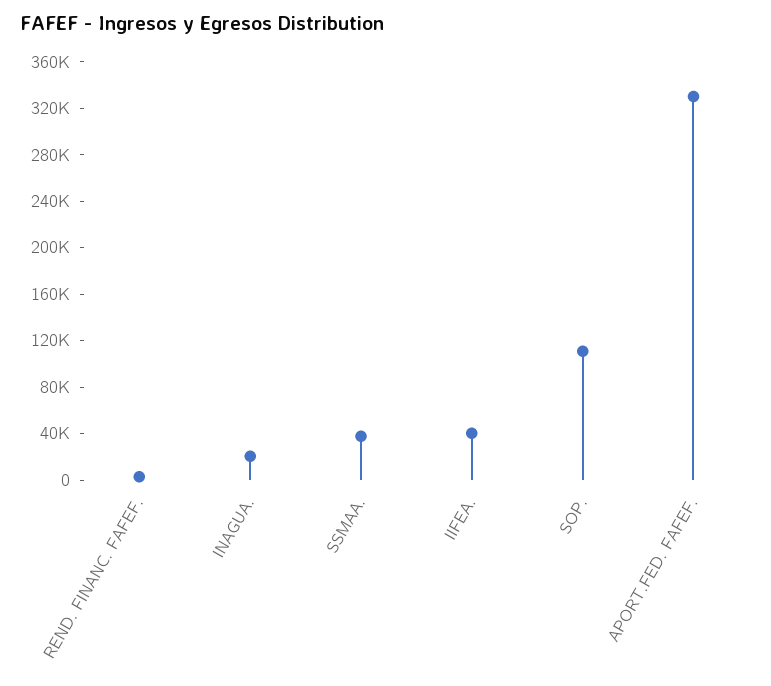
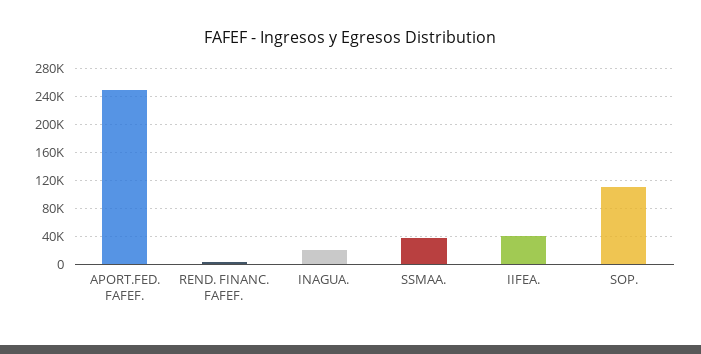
APORT.FED. FAFEF.: 330000 -> 250000

